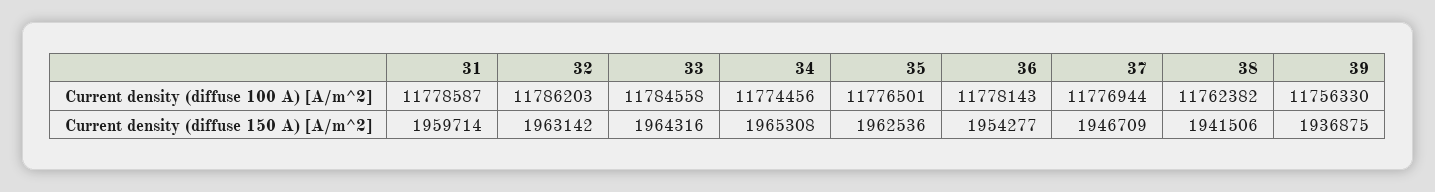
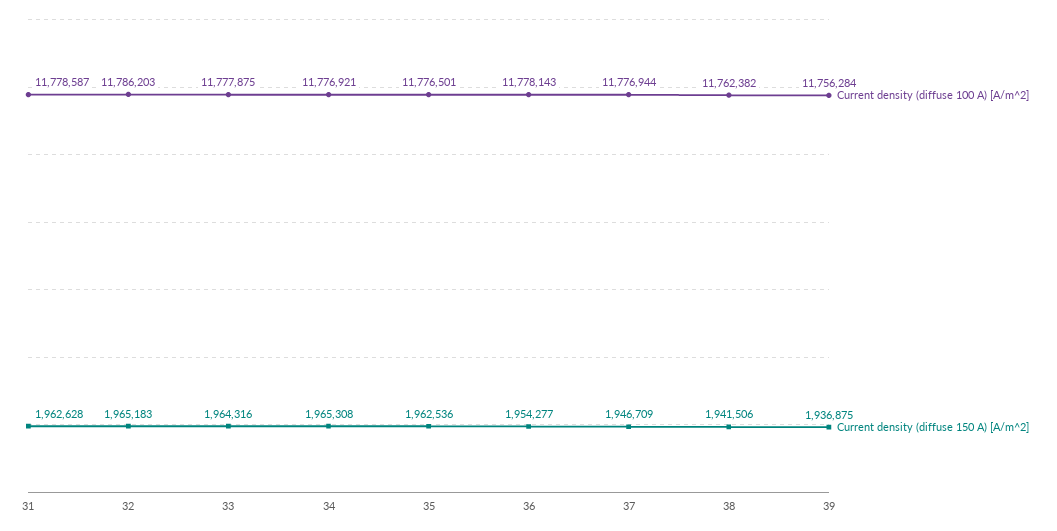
Current density (diffuse 100 A) [A/m^2], 33: 11784558 -> 11777875
Current density (diffuse 100 A) [A/m^2], 34: 11774456 -> 11776921
Current density (diffuse 100 A) [A/m^2], 39: 11756330 -> 11756284
Current density (diffuse 150 A) [A/m^2], 31: 1959714 -> 1962628
Current density (diffuse 150 A) [A/m^2], 32: 1963142 -> 1965183

